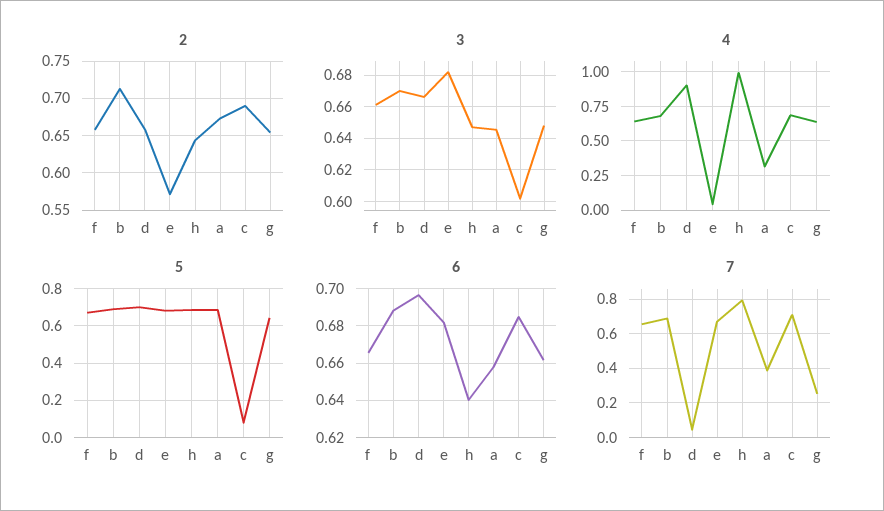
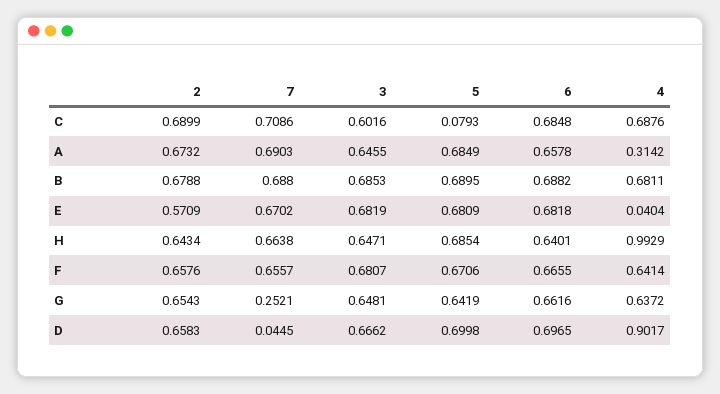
2, b: 0.71 -> 0.6788
3, f: 0.66 -> 0.6807
3, b: 0.67 -> 0.6853
7, h: 0.8 -> 0.6638
7, a: 0.4 -> 0.6903

